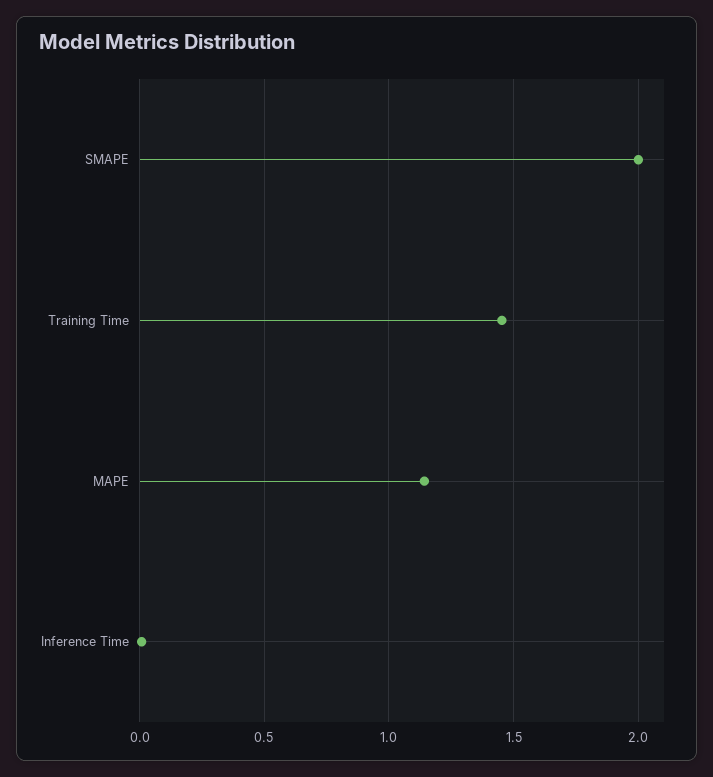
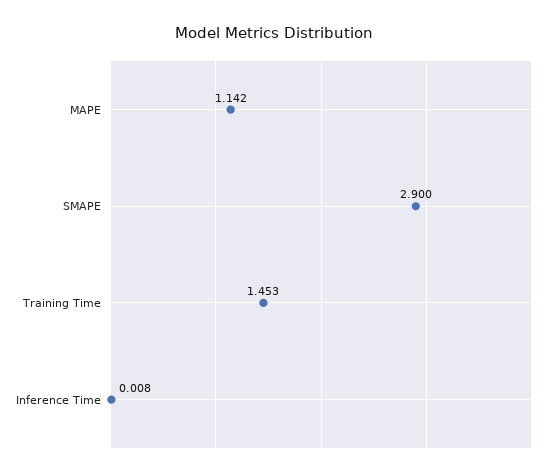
SMAPE: 2 -> 2.9

